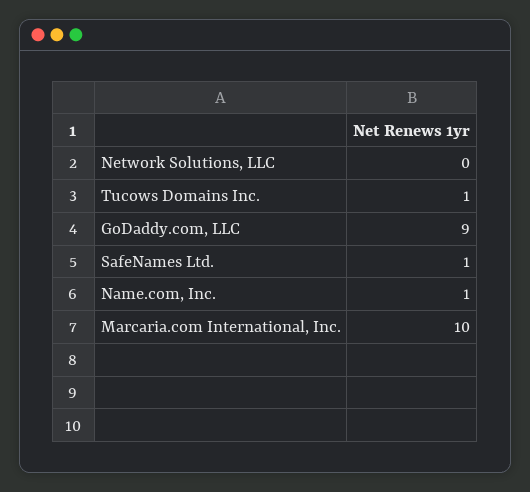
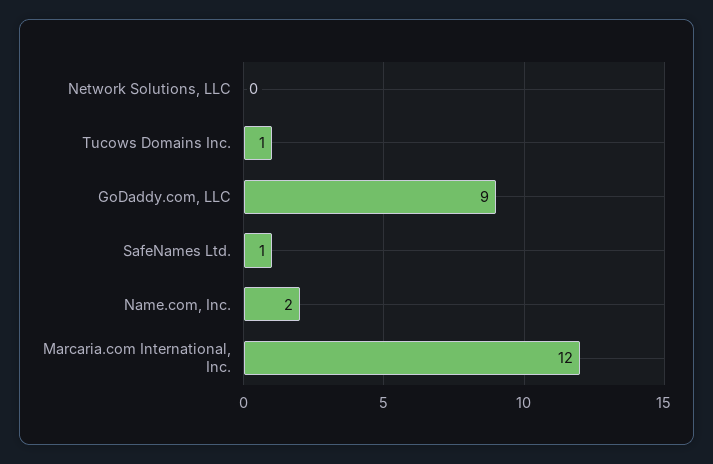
Name.com, Inc.: 1 -> 2
Marcaria.com International, Inc.: 10 -> 12

